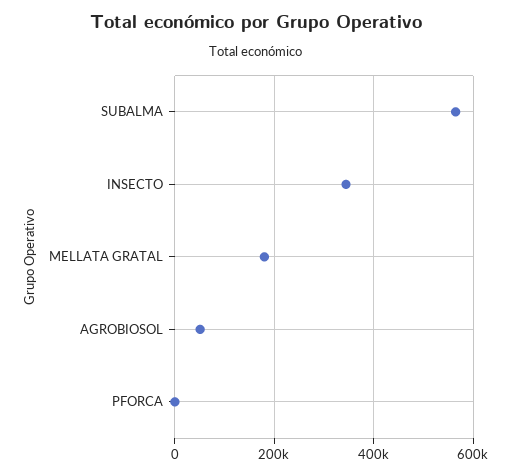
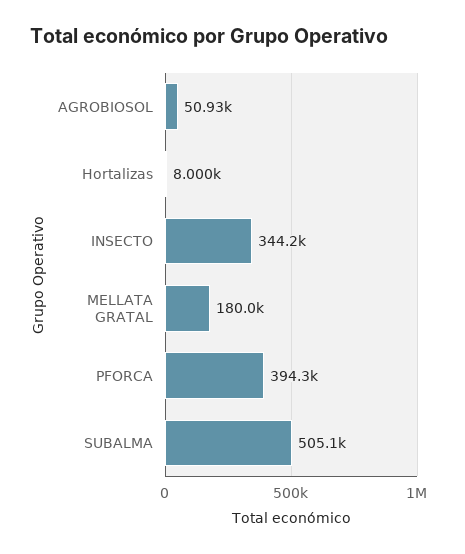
SUBALMA: 560000 -> 505100
PFORCA: 0 -> 394300
Hortalizas: none -> 8000

